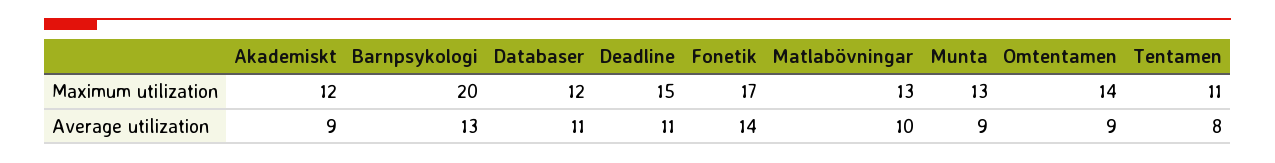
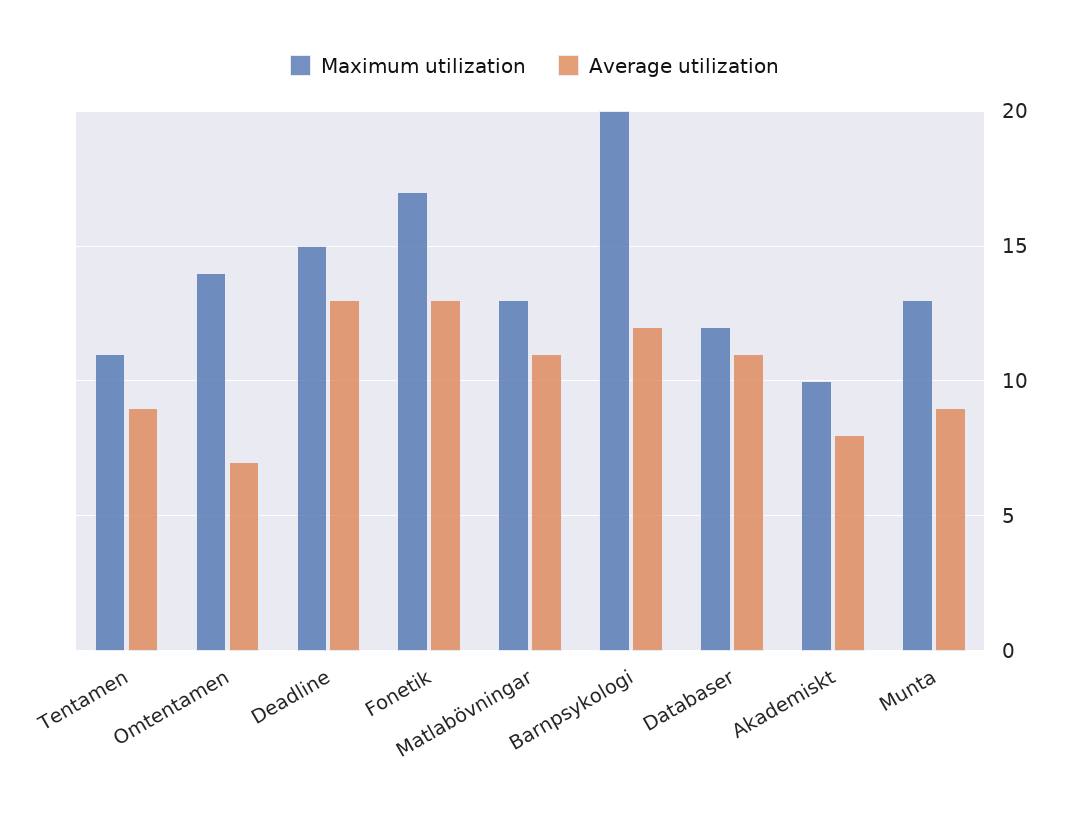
Maximum utilization, Akademiskt: 12 -> 10
Average utilization, Akademiskt: 9 -> 8
Average utilization, Barnpsykologi: 13 -> 12
Average utilization, Deadline: 11 -> 13
Average utilization, Fonetik: 14 -> 13
Average utilization, Matlabövningar: 10 -> 11
Average utilization, Omtentamen: 9 -> 7
Average utilization, Tentamen: 8 -> 9

